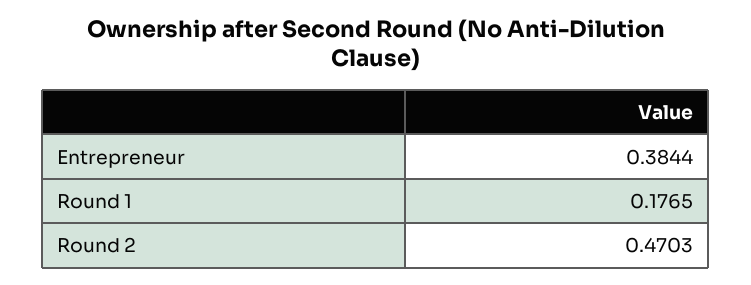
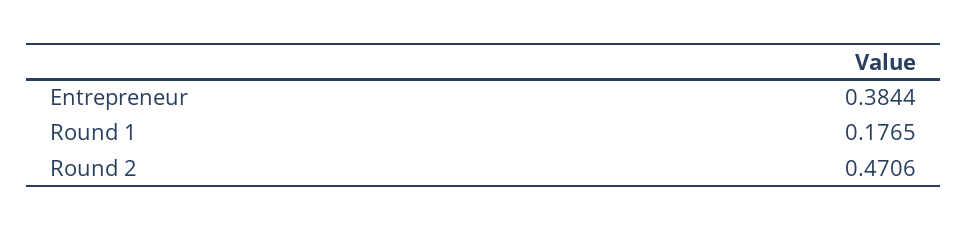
Round 2: 0.4703 -> 0.4706

